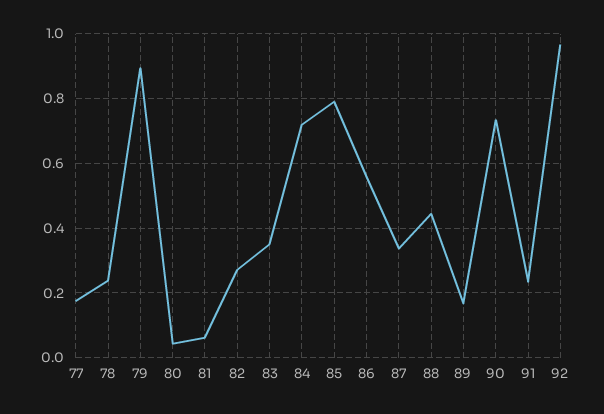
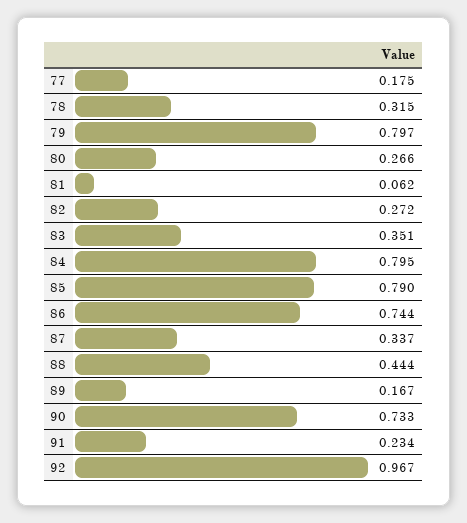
78: 0.24 -> 0.315
79: 0.9 -> 0.797
80: 0.04 -> 0.266
84: 0.72 -> 0.795
86: 0.56 -> 0.744

